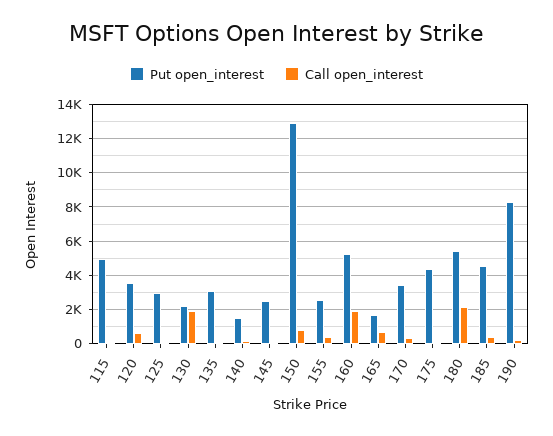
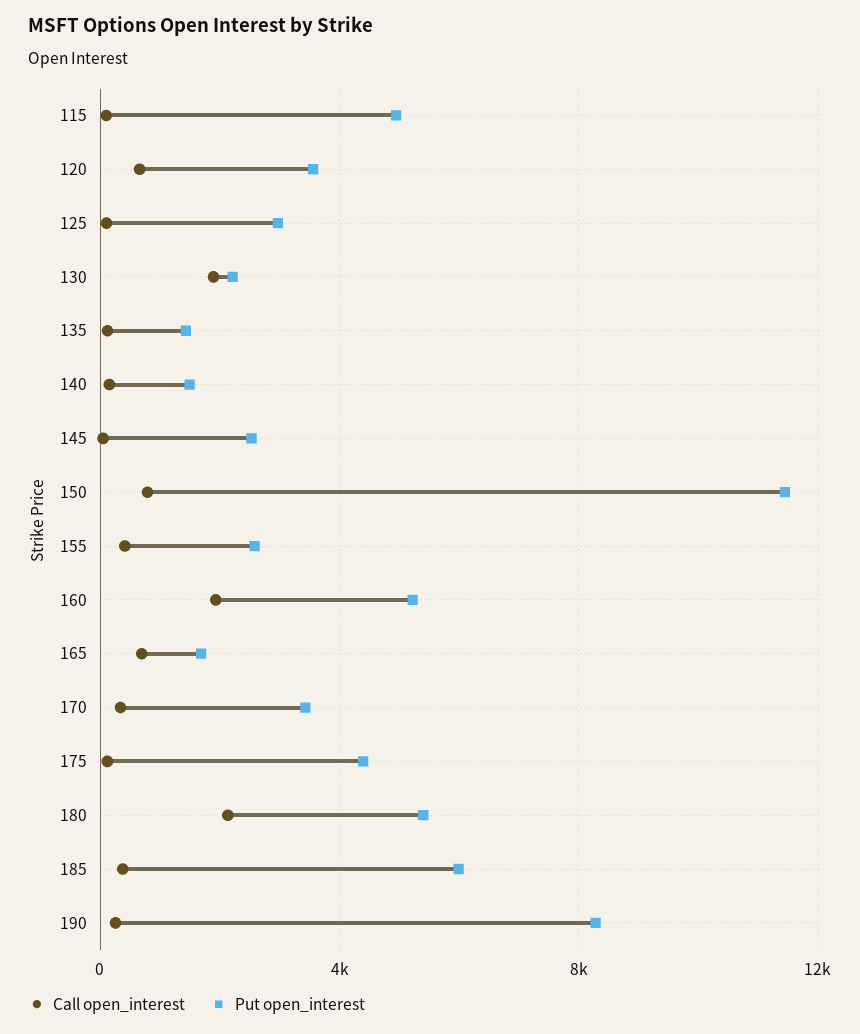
Put open_interest, 135: 3000 -> 1500
Put open_interest, 150: 13000 -> 11500
Put open_interest, 185: 4500 -> 6000

